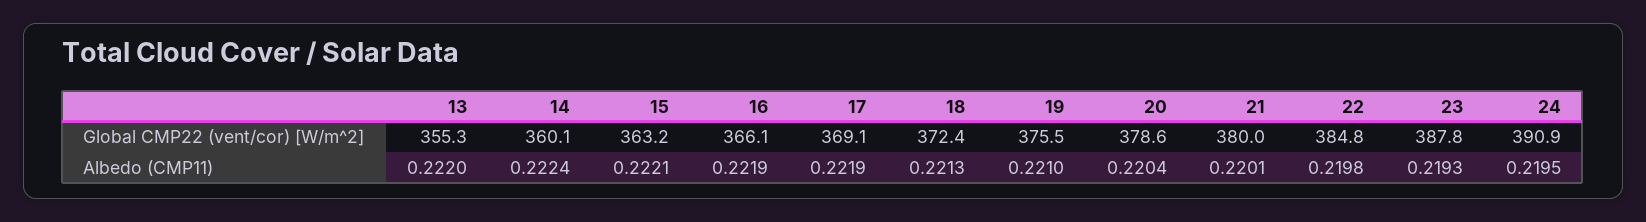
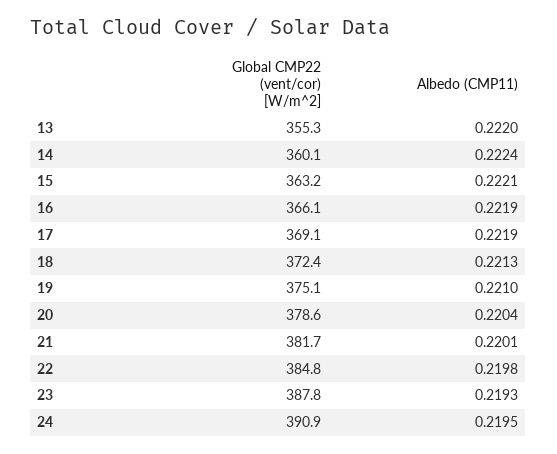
19, Global CMP22 (vent/cor) [W/m^2]: 375.5 -> 375.1
21, Global CMP22 (vent/cor) [W/m^2]: 380 -> 381.7

